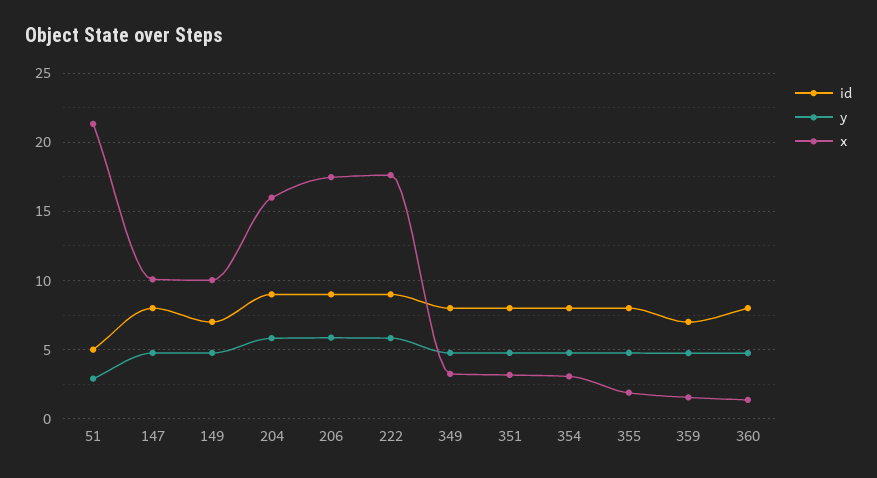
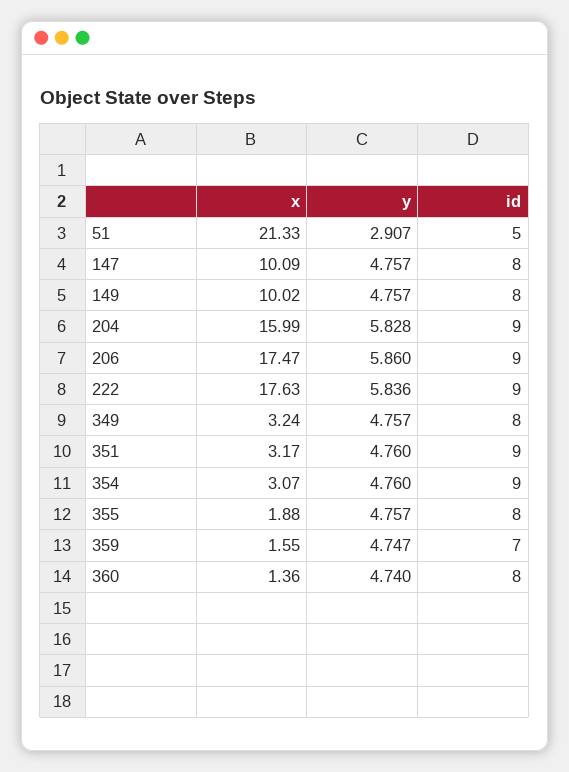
id, 149: 7 -> 8
id, 351: 8 -> 9
id, 354: 8 -> 9

